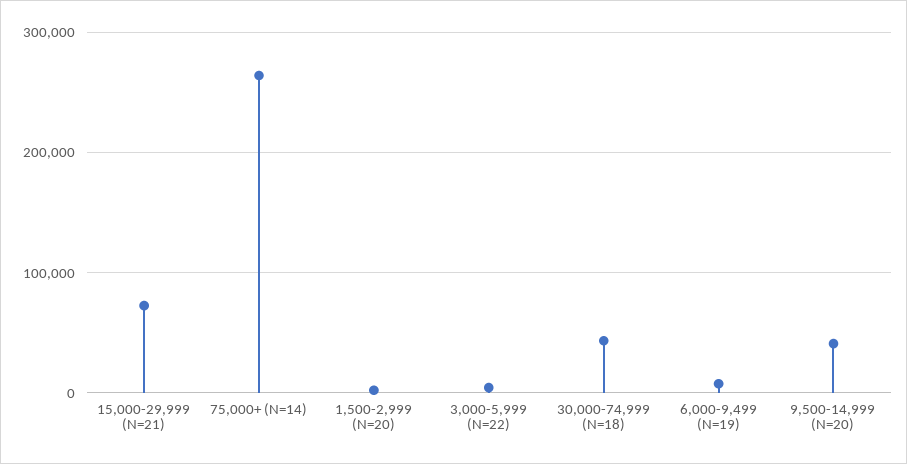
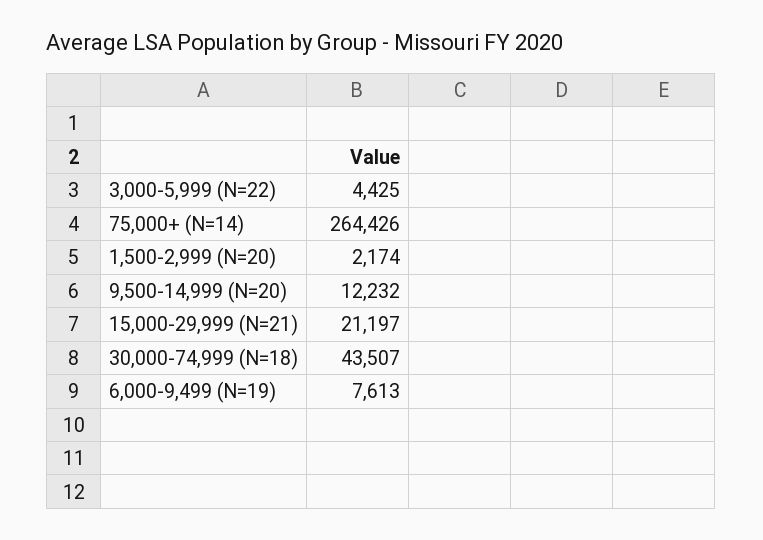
15,000-29,999 (N=21): 70000 -> 21197
9,500-14,999 (N=20): 40000 -> 12232

